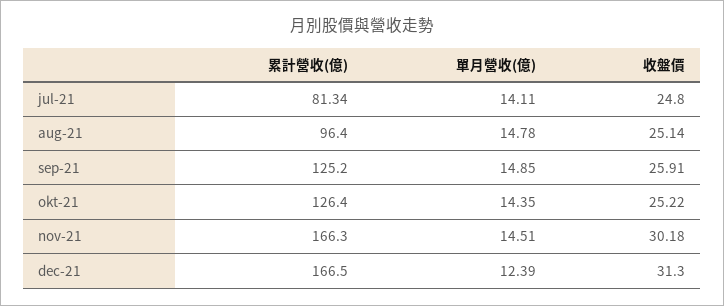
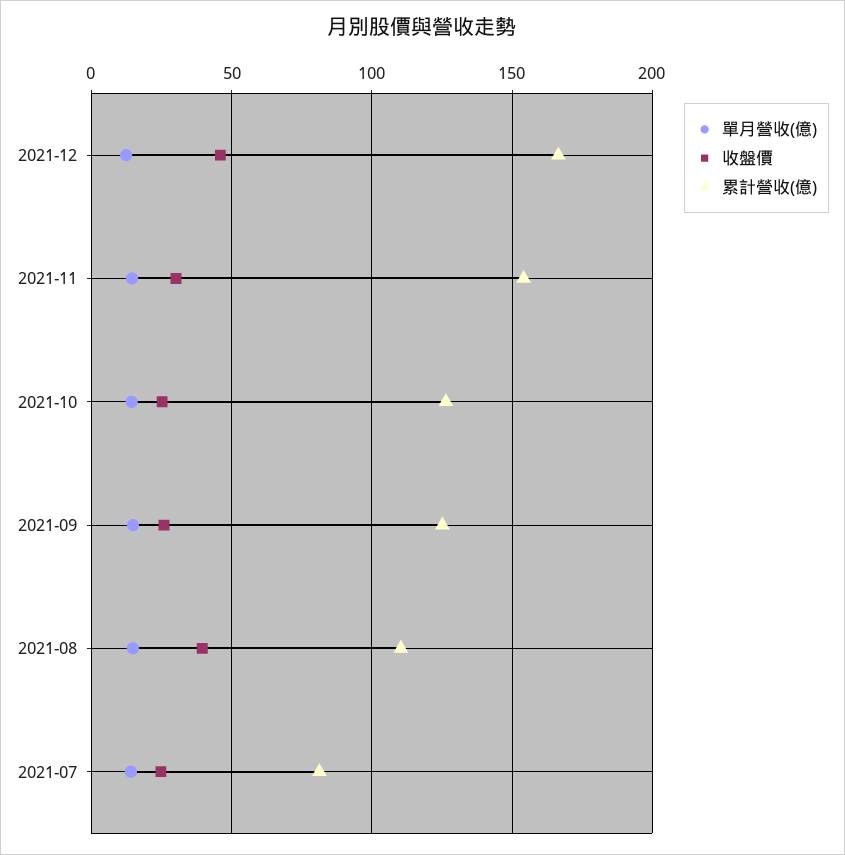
累計營收(億), aug-21: 96.4 -> 110
收盤價, aug-21: 25.14 -> 40
累計營收(億), nov-21: 166.3 -> 155
收盤價, dec-21: 31.3 -> 45

